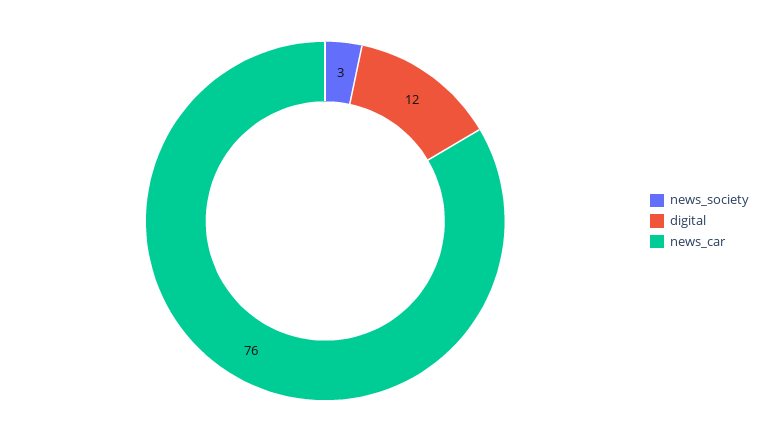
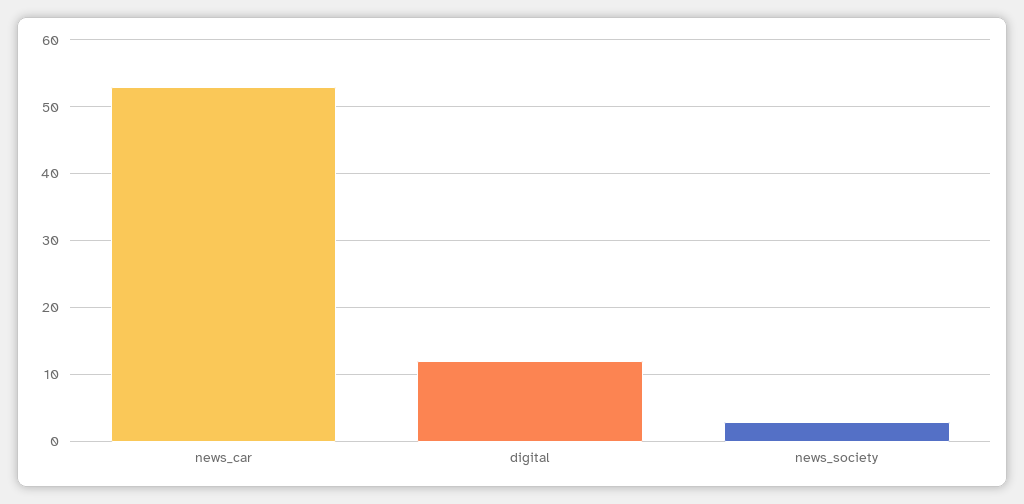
news_car: 76 -> 53

